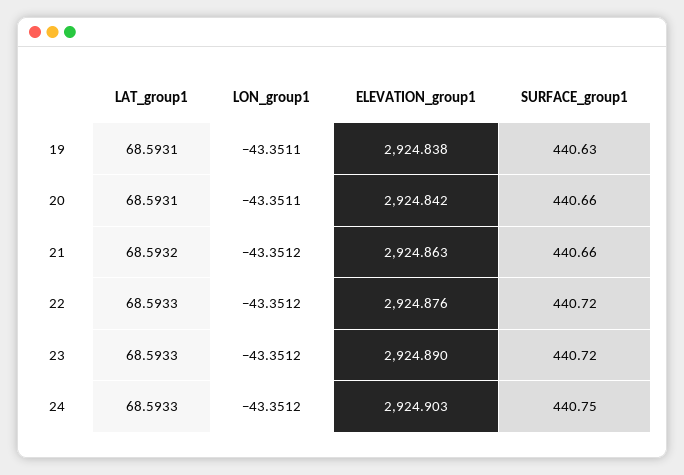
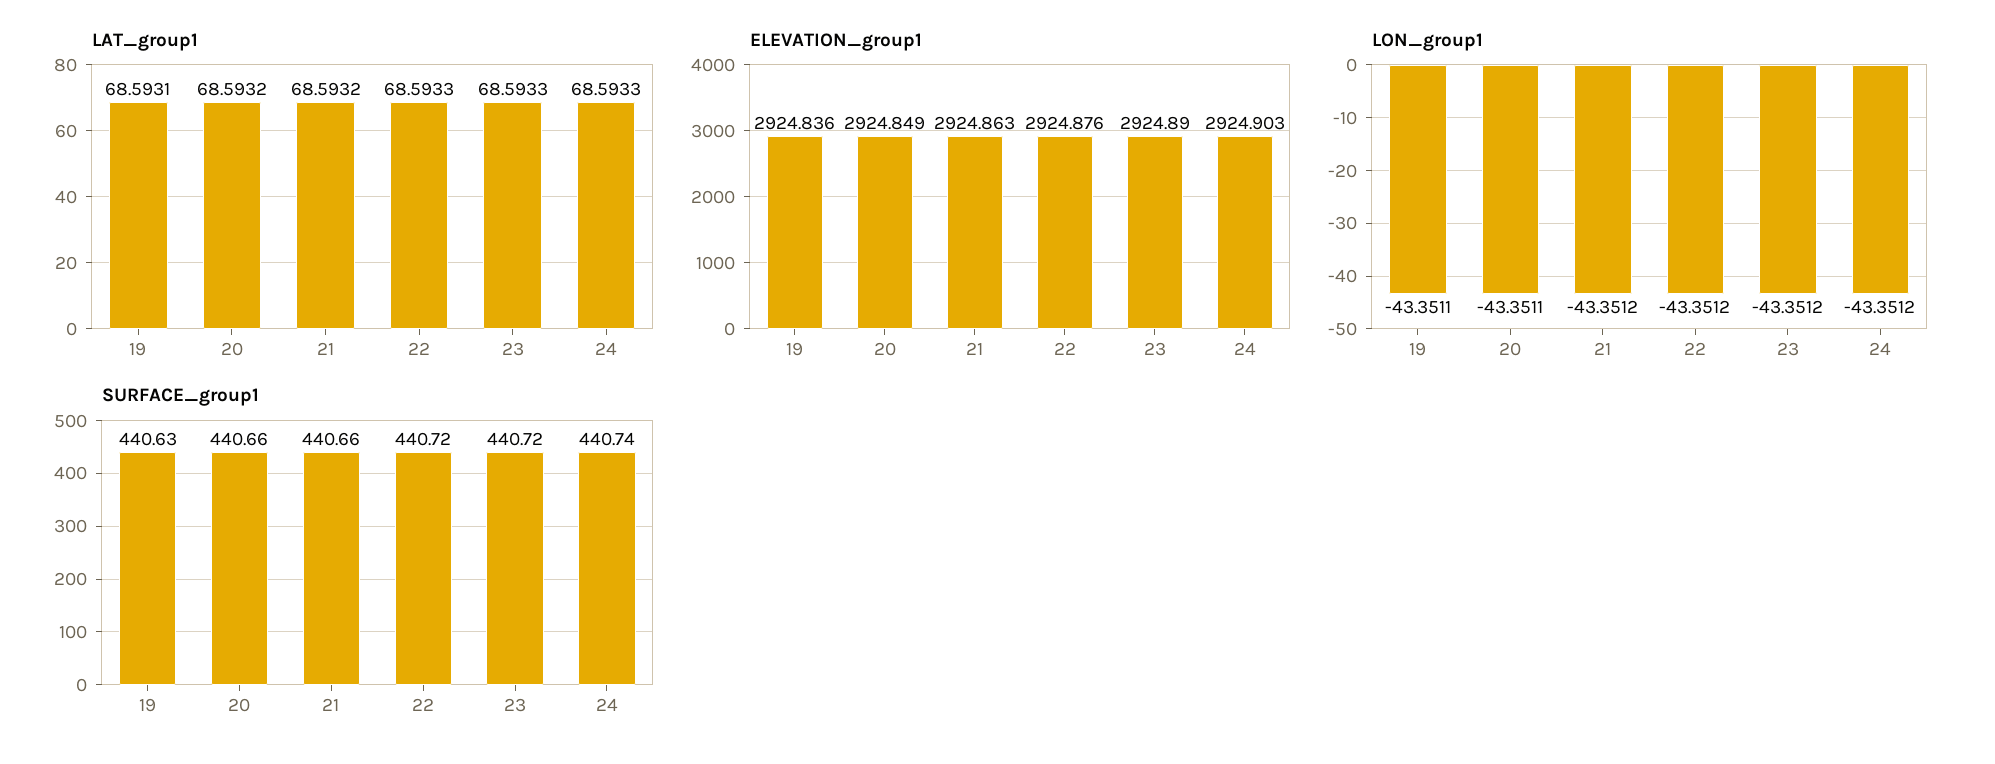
ELEVATION_group1, 19: 2924.838 -> 2924.836
LAT_group1, 20: 68.5931 -> 68.5932
ELEVATION_group1, 20: 2924.842 -> 2924.849
SURFACE_group1, 24: 440.75 -> 440.74

